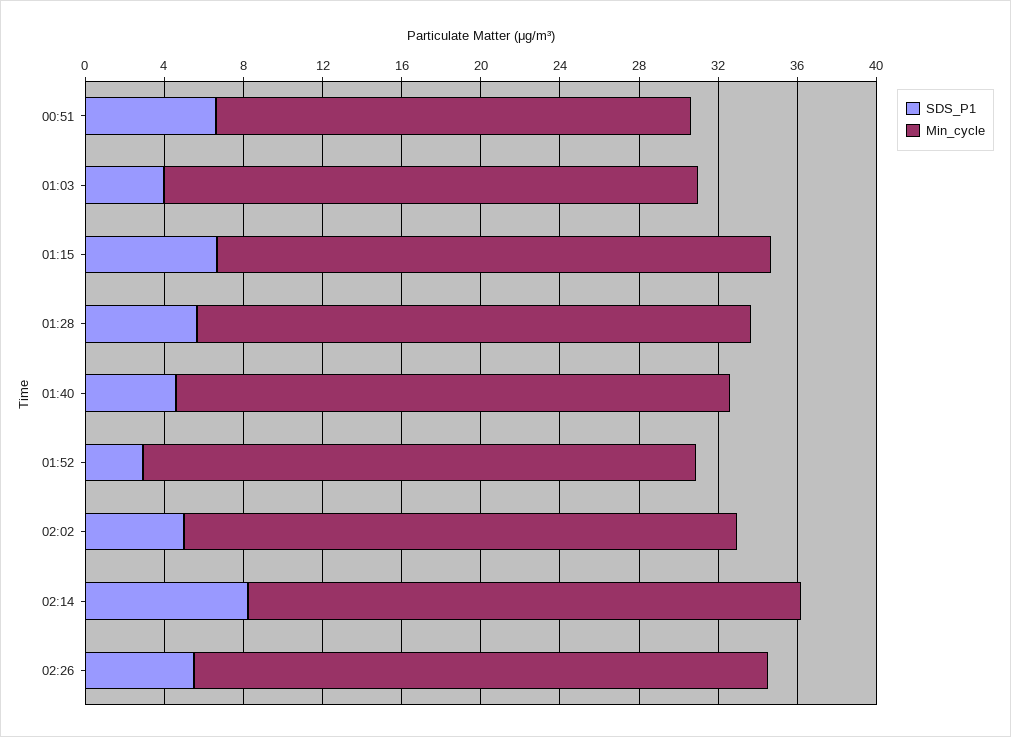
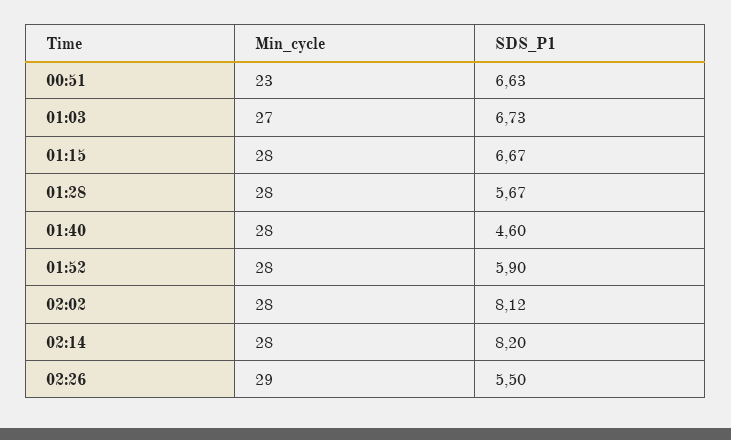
Min_cycle, 00:51: 24 -> 23
SDS_P1, 01:03: 4 -> 6.73
SDS_P1, 01:52: 3 -> 5.9
SDS_P1, 02:02: 5 -> 8.12

